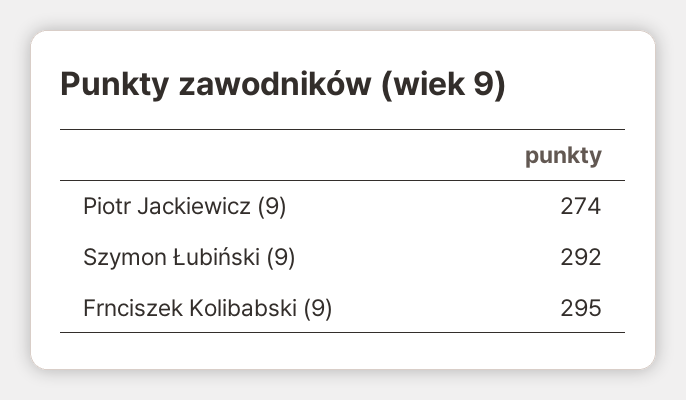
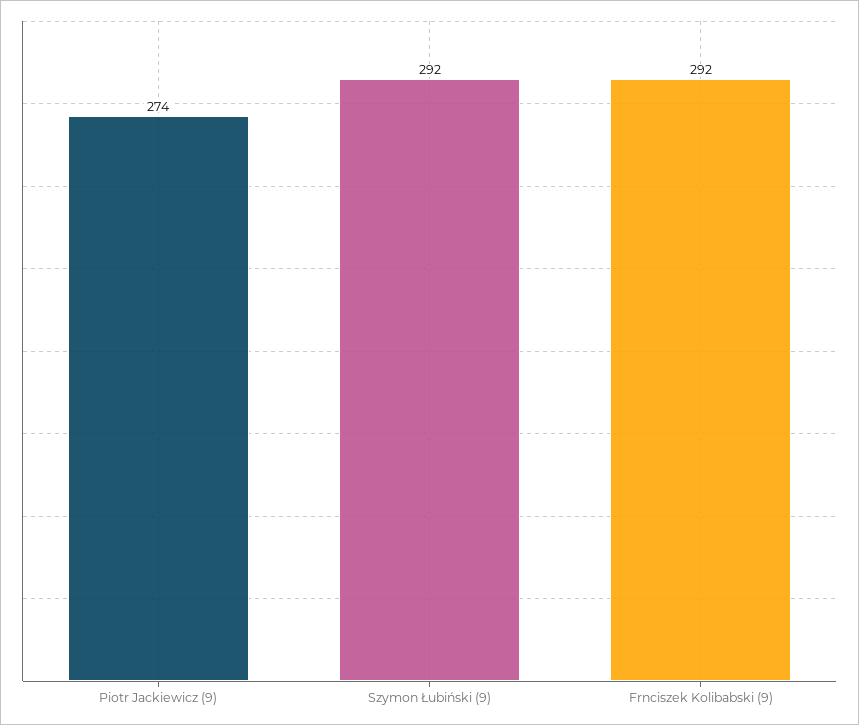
Frnciszek Kolibabski (9): 295 -> 292

